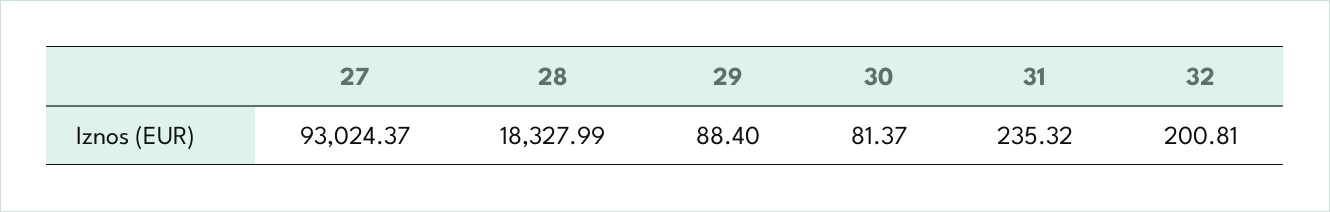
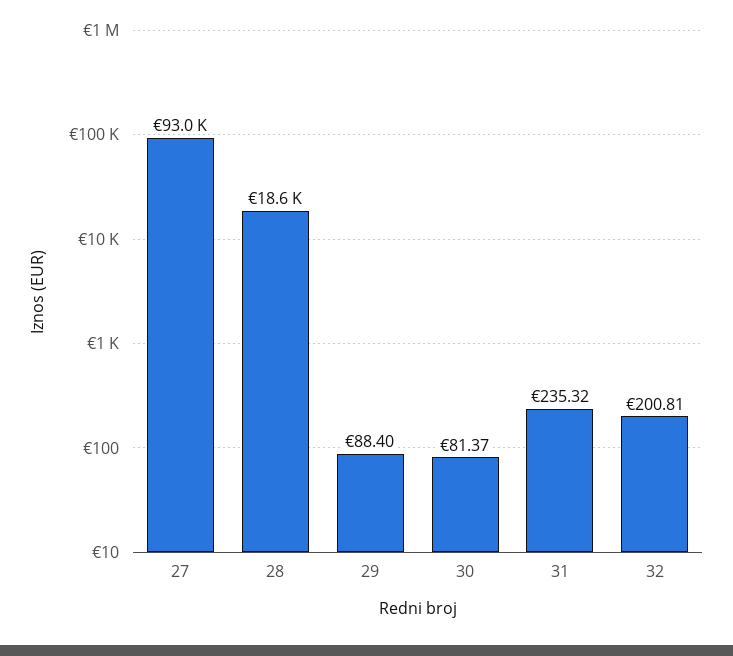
28: 18327.99 -> 18600

